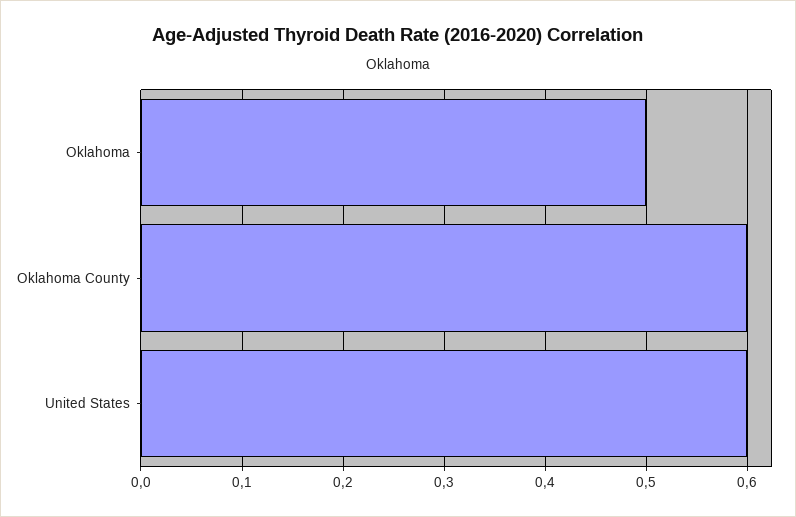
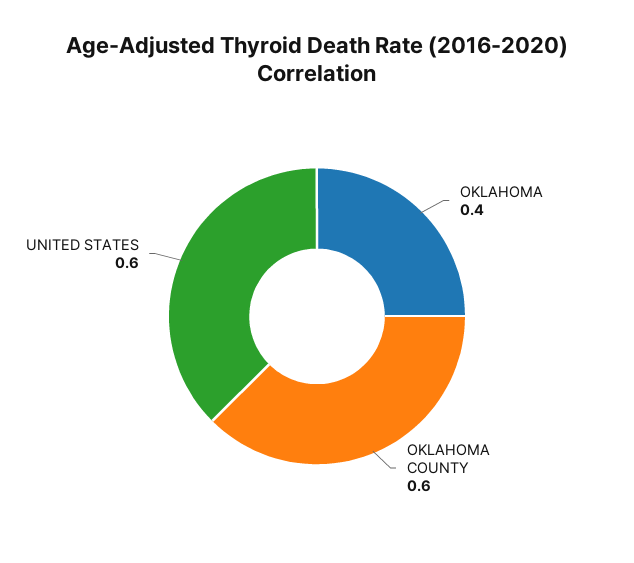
Oklahoma: 0.5 -> 0.4

